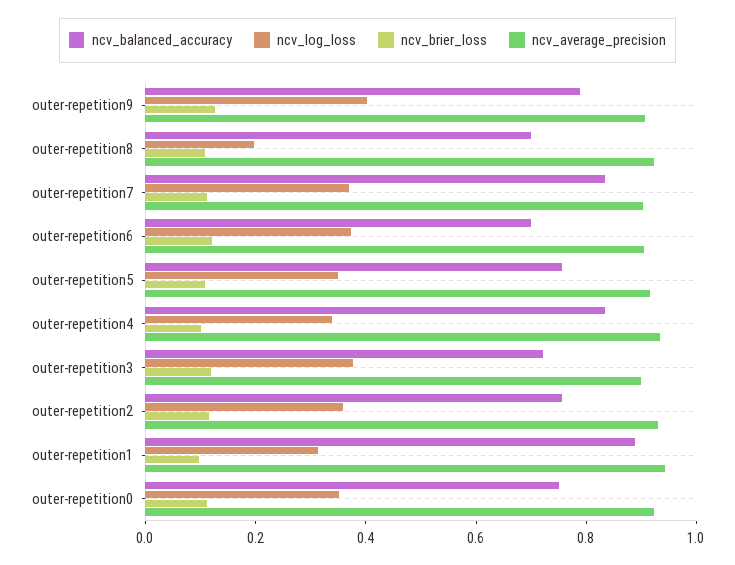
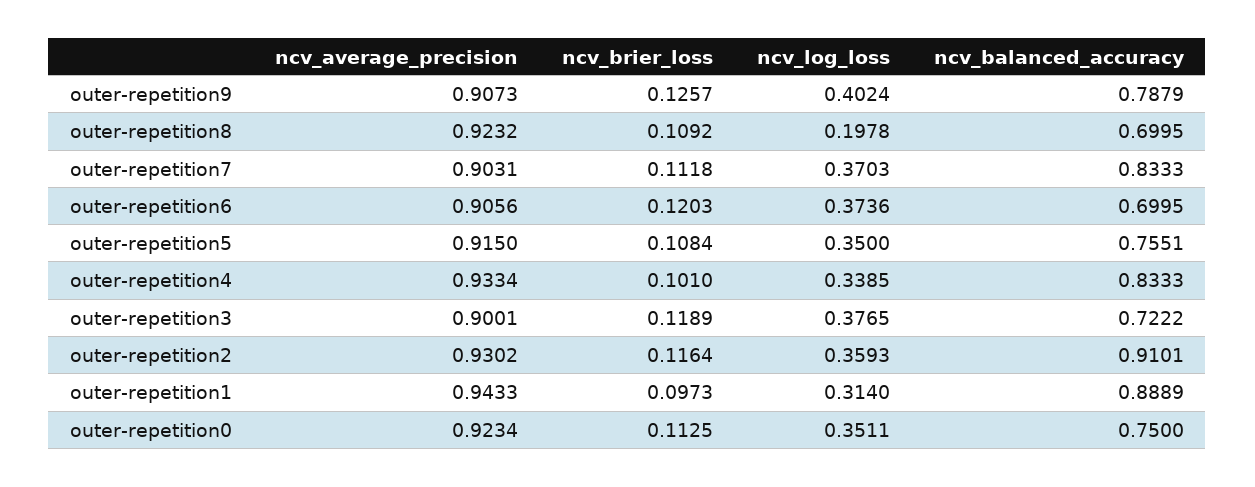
ncv_balanced_accuracy, outer-repetition2: 0.75 -> 0.9101

